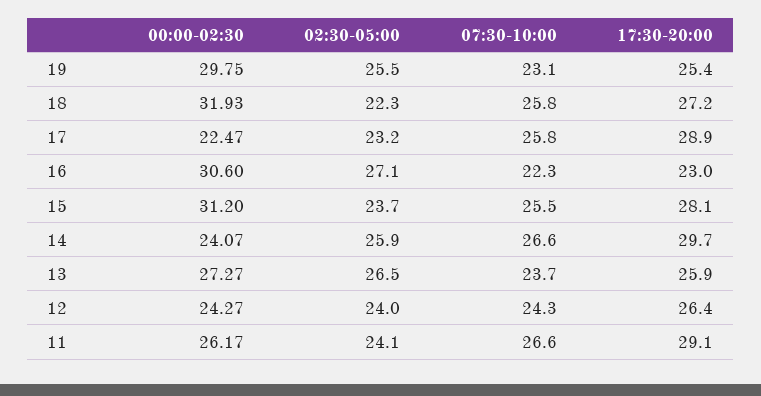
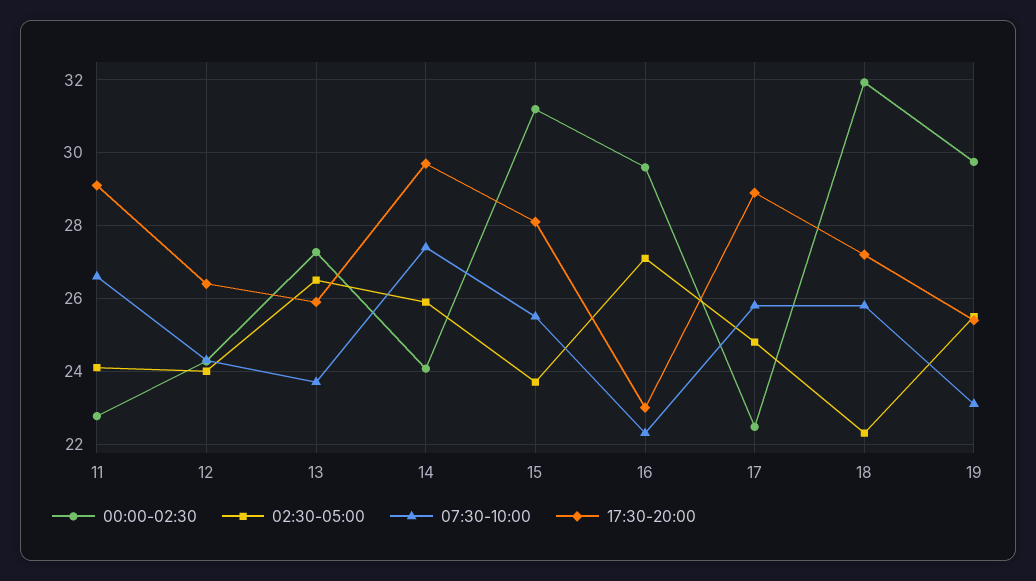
02:30-05:00, 17: 23.2 -> 24.8
00:00-02:30, 16: 30.6 -> 29.6
07:30-10:00, 14: 26.6 -> 27.4
00:00-02:30, 11: 26.17 -> 22.8

